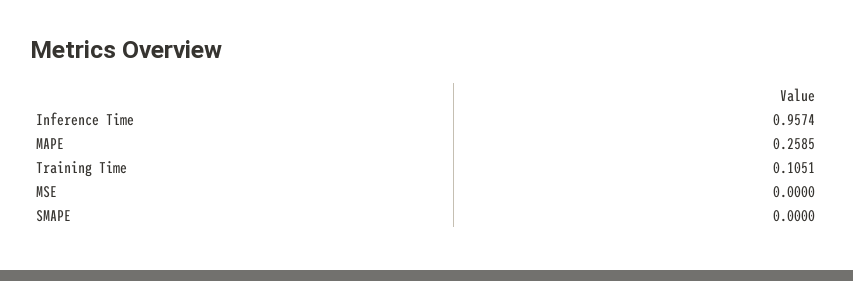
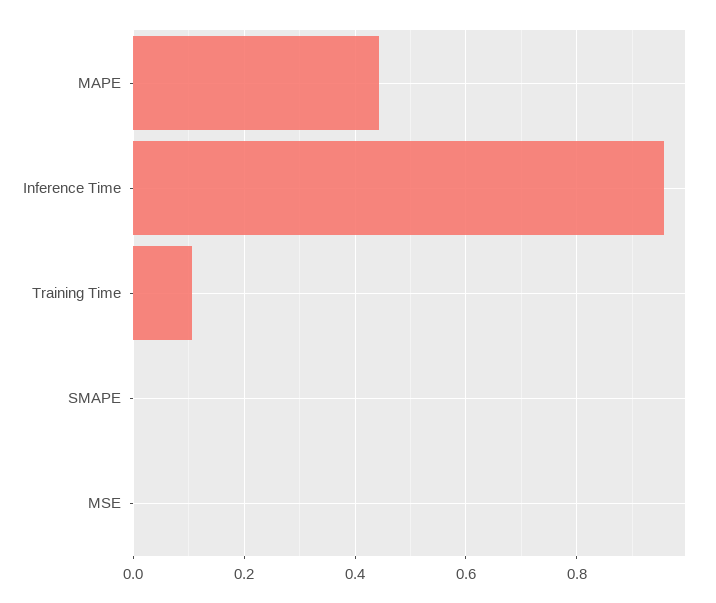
MAPE: 0.2585 -> 0.44

